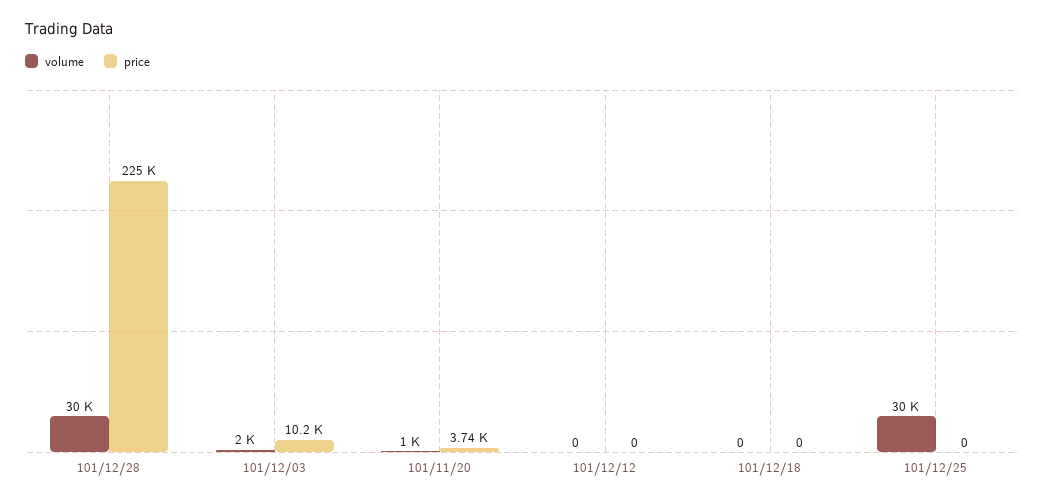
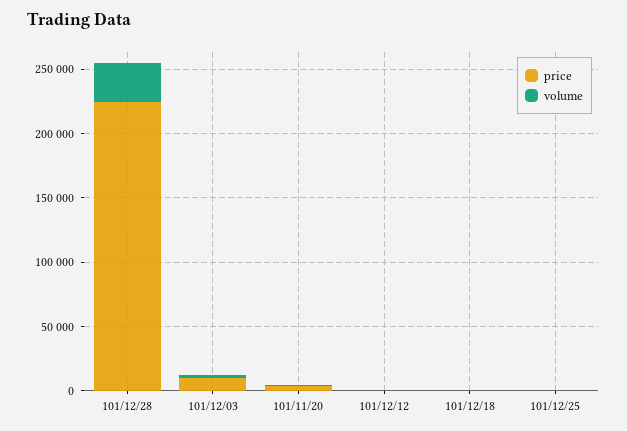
volume, 101/12/25: 30000 -> 0

